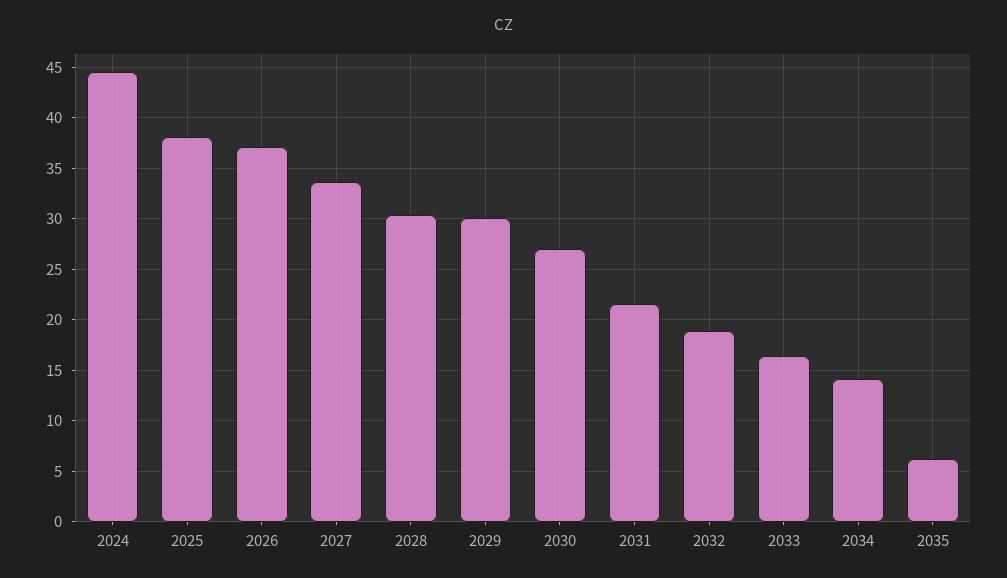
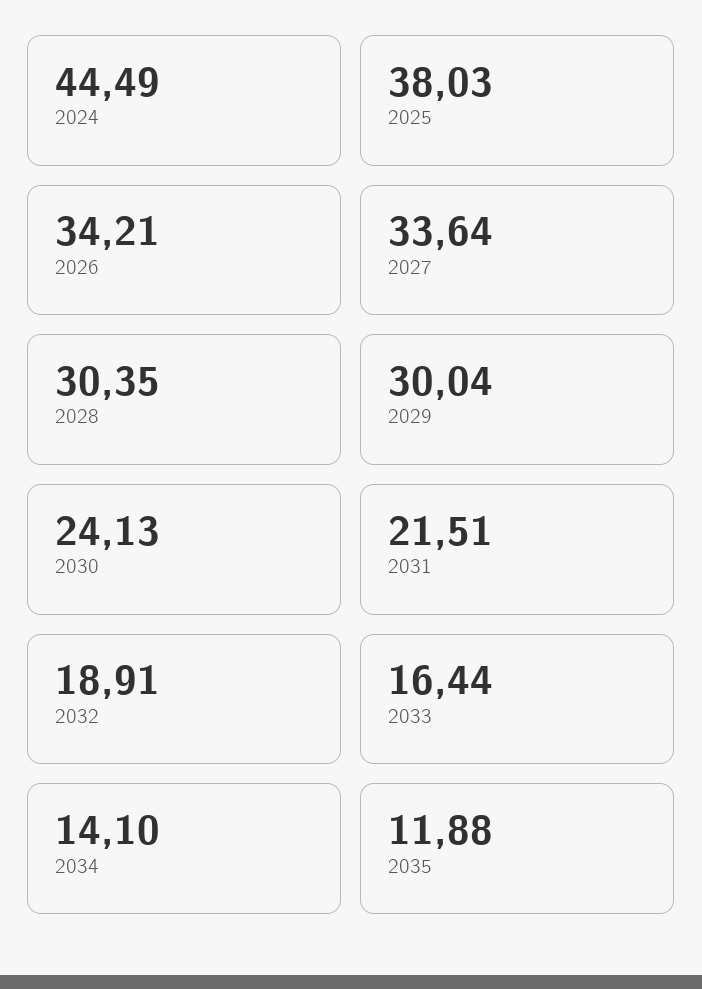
2026: 37 -> 34.21
2030: 27 -> 24.13
2035: 6 -> 11.88

